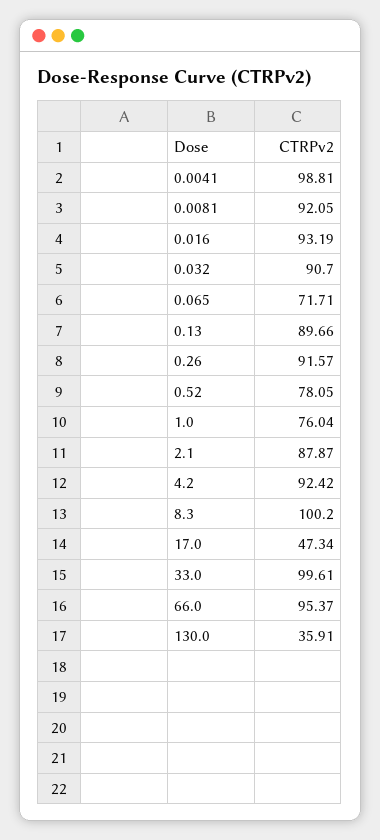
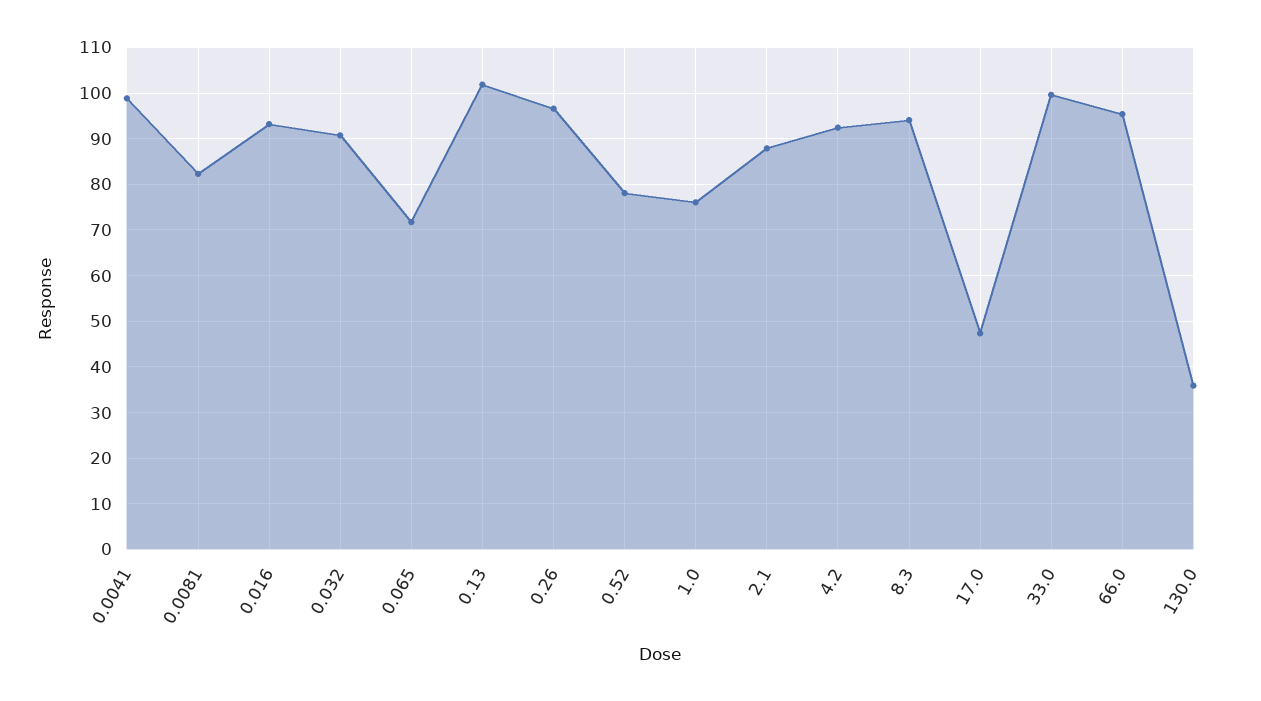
0.0081: 92.05 -> 82
0.13: 89.66 -> 102
0.26: 91.57 -> 96
8.3: 100.2 -> 94

